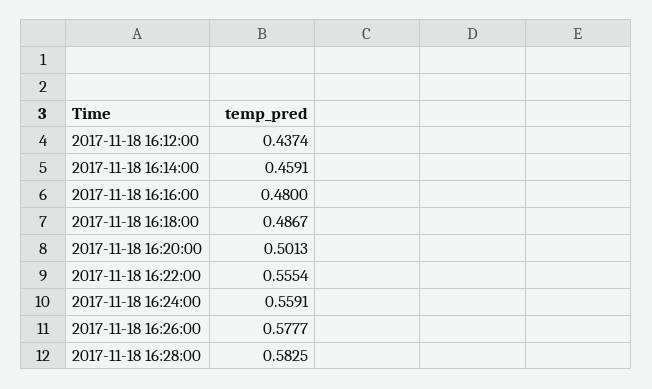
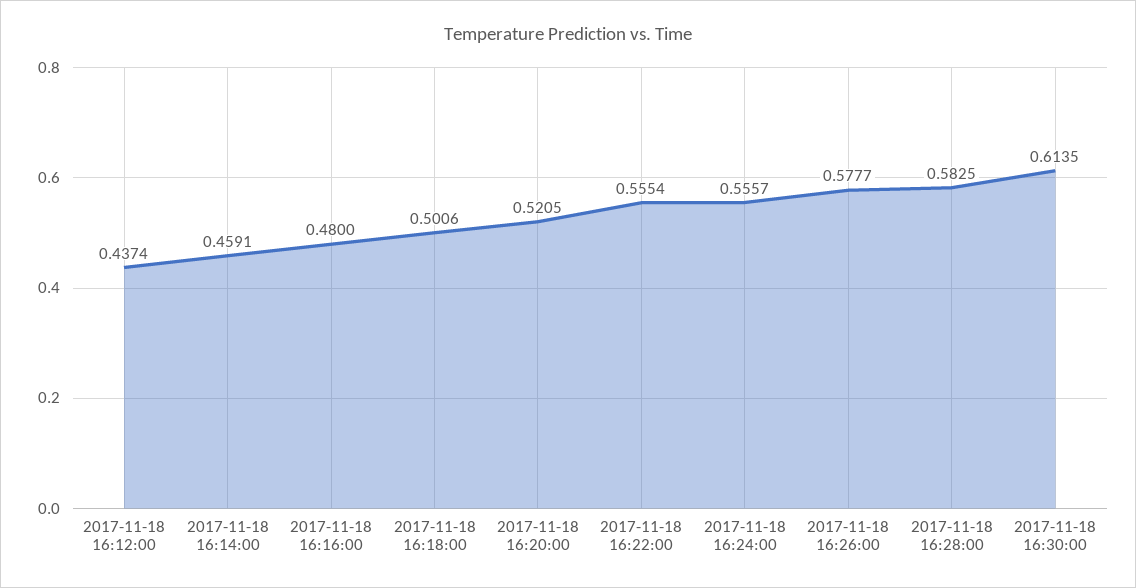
2017-11-18 16:18:00: 0.4867 -> 0.5006
2017-11-18 16:20:00: 0.5013 -> 0.5205
2017-11-18 16:24:00: 0.5591 -> 0.5557
2017-11-18 16:30:00: none -> 0.6135

